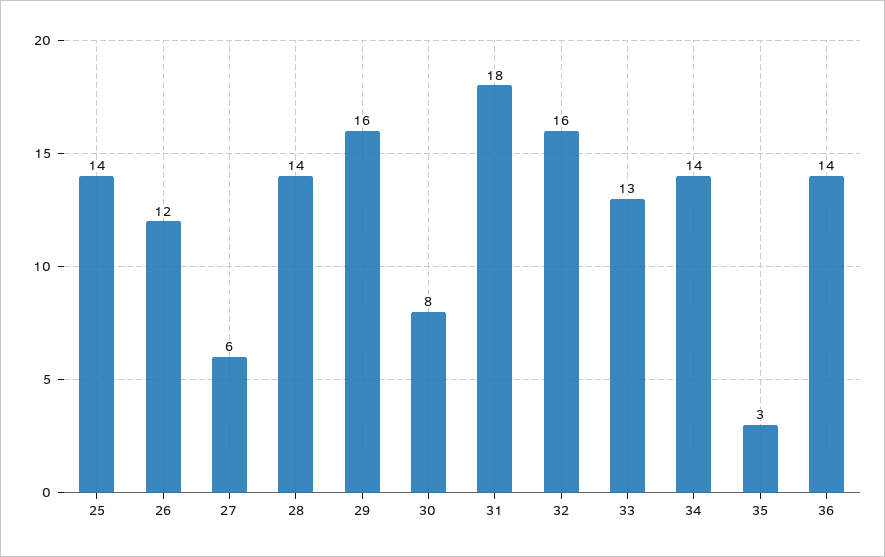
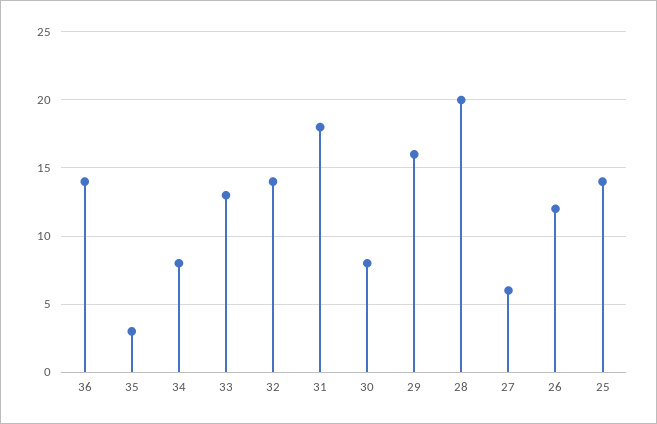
28: 14 -> 20
32: 16 -> 14
34: 14 -> 8

